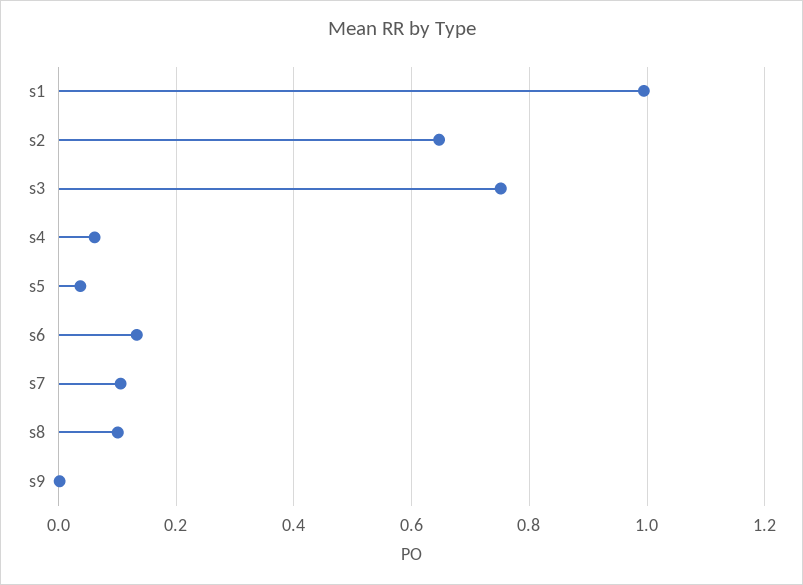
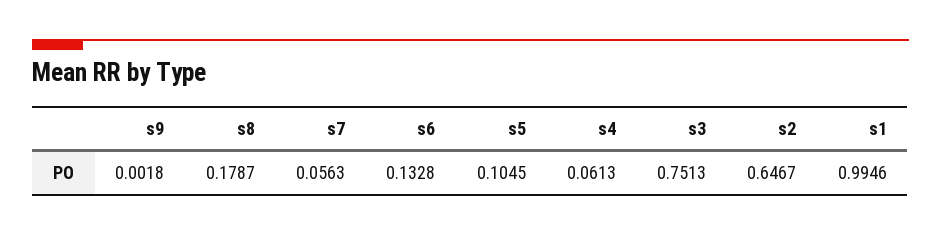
s5: 0.04 -> 0.1045
s7: 0.1 -> 0.0563
s8: 0.1 -> 0.1787

